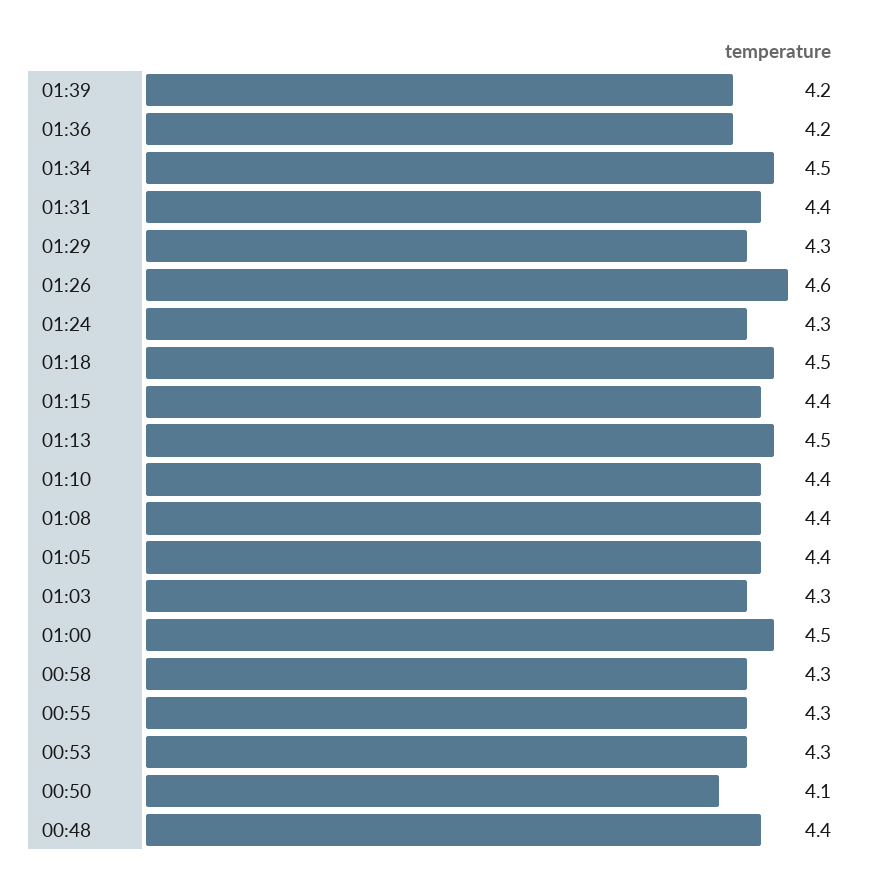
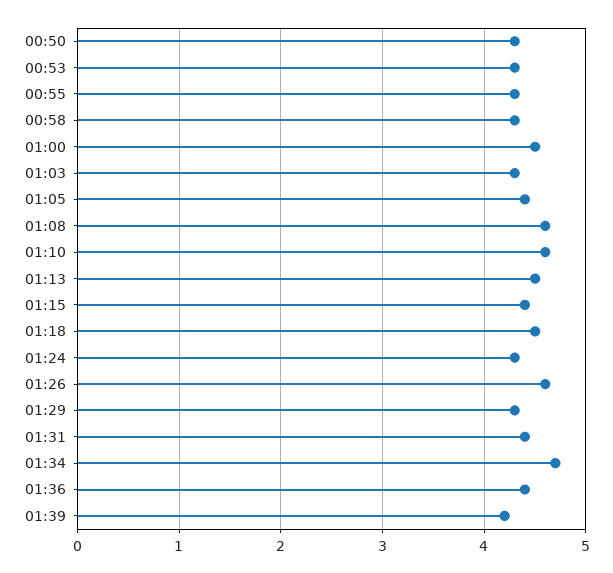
01:36: 4.2 -> 4.4
01:34: 4.5 -> 4.7
01:10: 4.4 -> 4.6
01:08: 4.4 -> 4.6
00:50: 4.1 -> 4.3
00:48: 4.4 -> none

